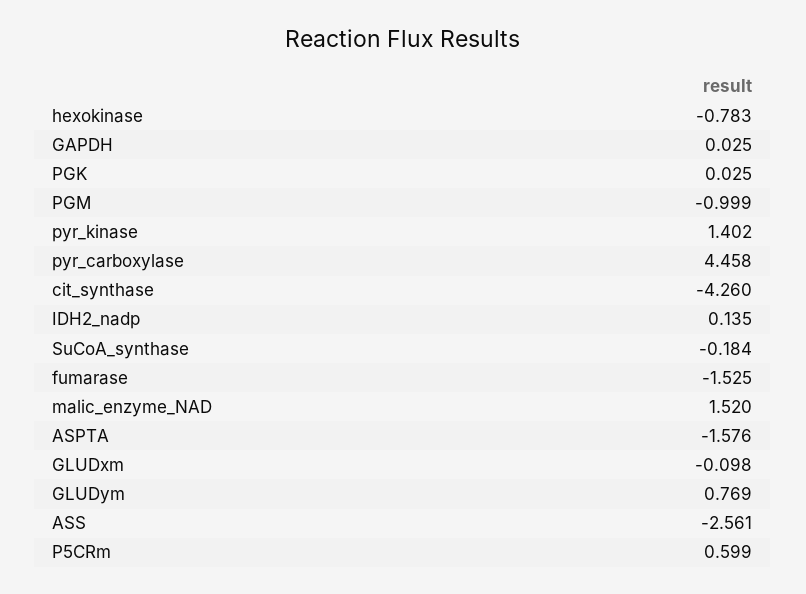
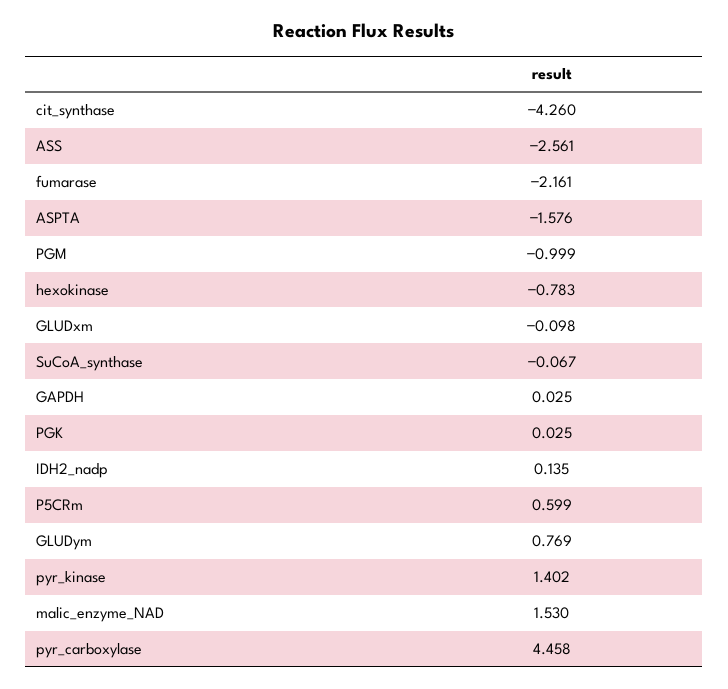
SuCoA_synthase: -0.184 -> -0.067
fumarase: -1.525 -> -2.161
malic_enzyme_NAD: 1.52 -> 1.53

